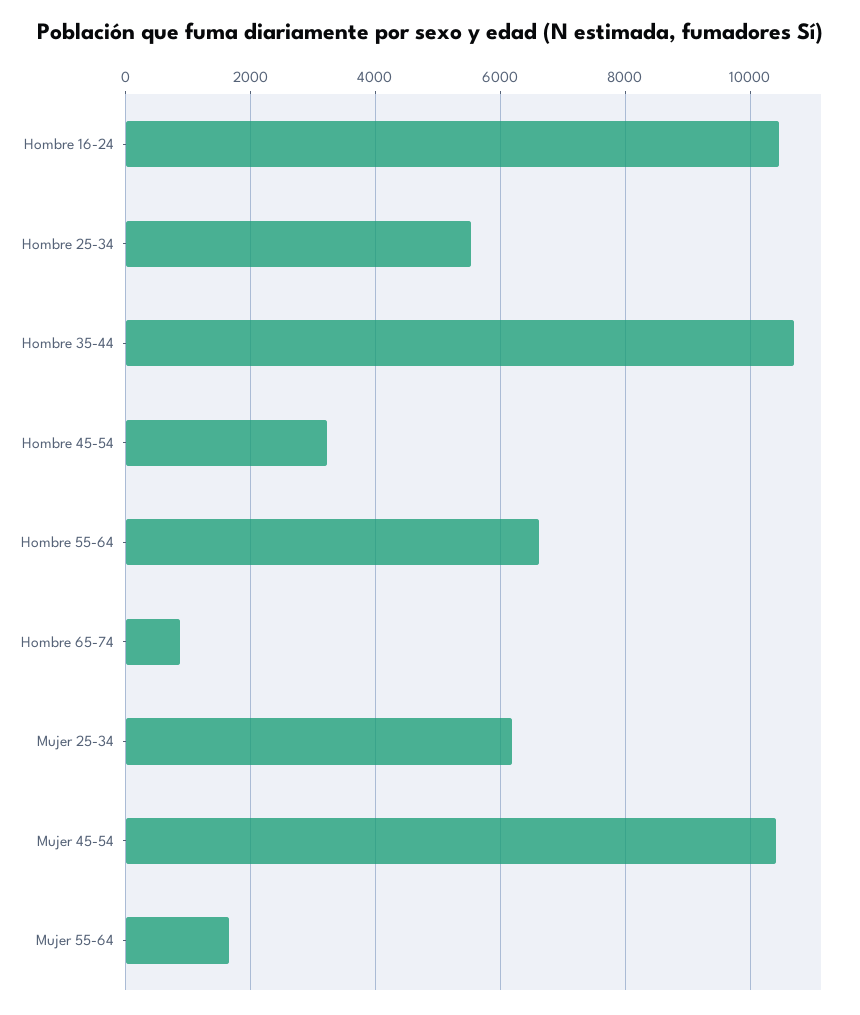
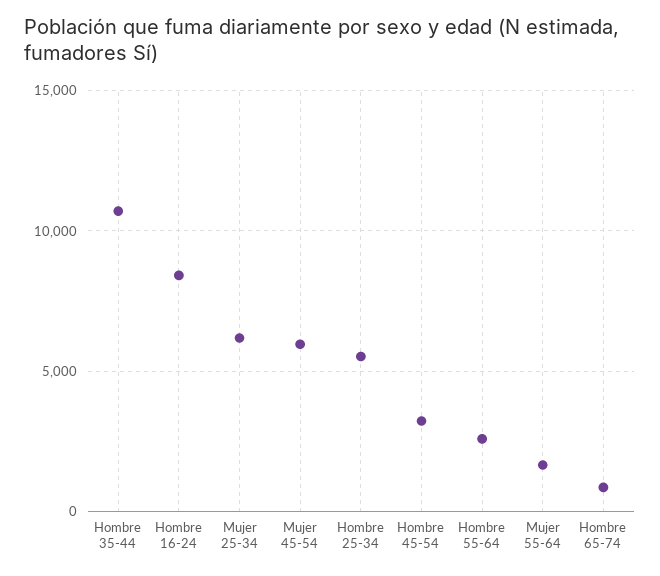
Hombre 16-24: 10400 -> 8500
Hombre 55-64: 6600 -> 2500
Mujer 45-54: 10400 -> 6000

